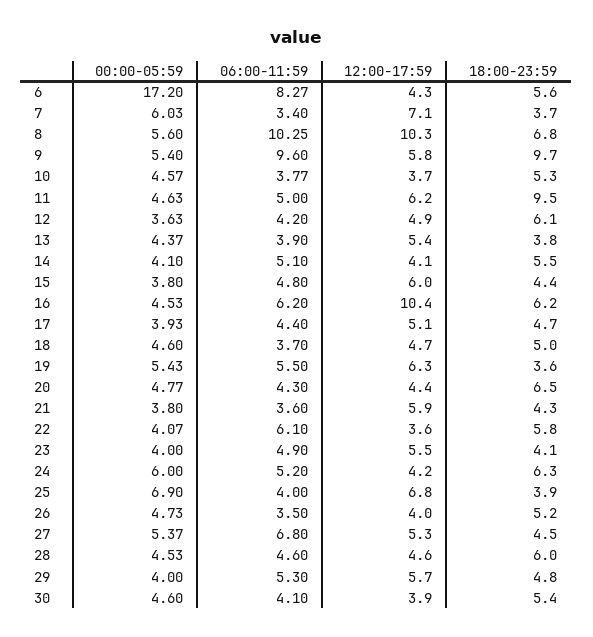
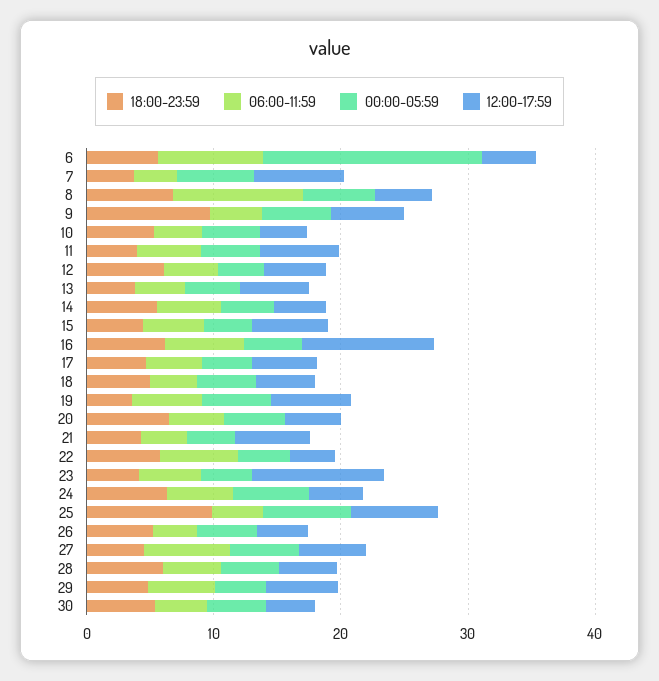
12:00-17:59, 8: 10.3 -> 4
06:00-11:59, 9: 9.6 -> 4
18:00-23:59, 11: 9.5 -> 4
12:00-17:59, 23: 5.5 -> 10
18:00-23:59, 25: 3.9 -> 10

